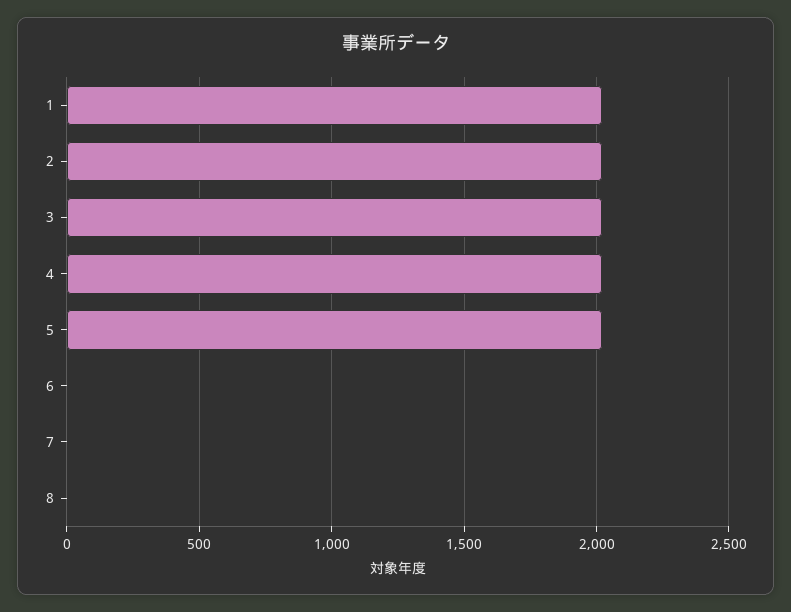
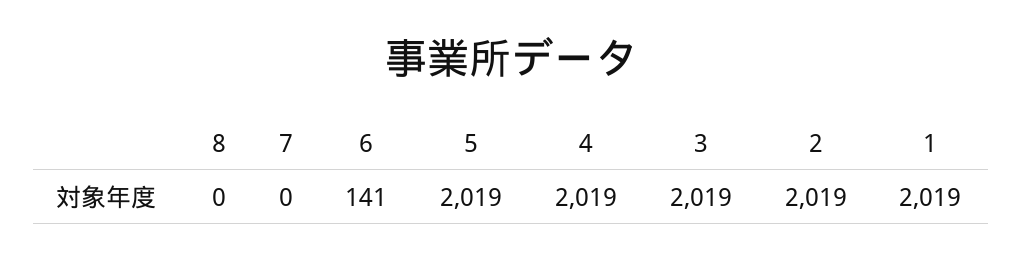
6: 0 -> 141

